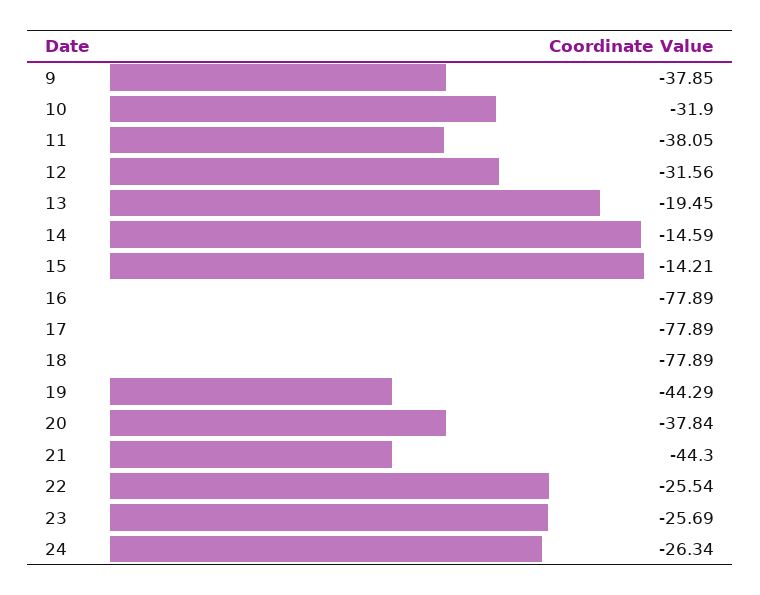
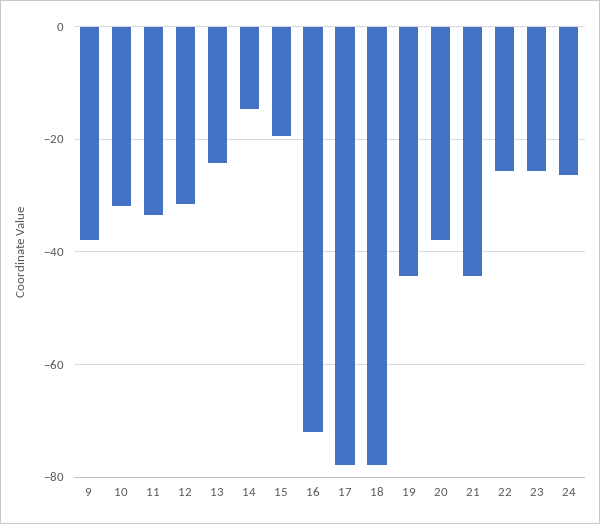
11: -38.05 -> -34
13: -19.45 -> -24
15: -14.21 -> -20
16: -77.89 -> -72

